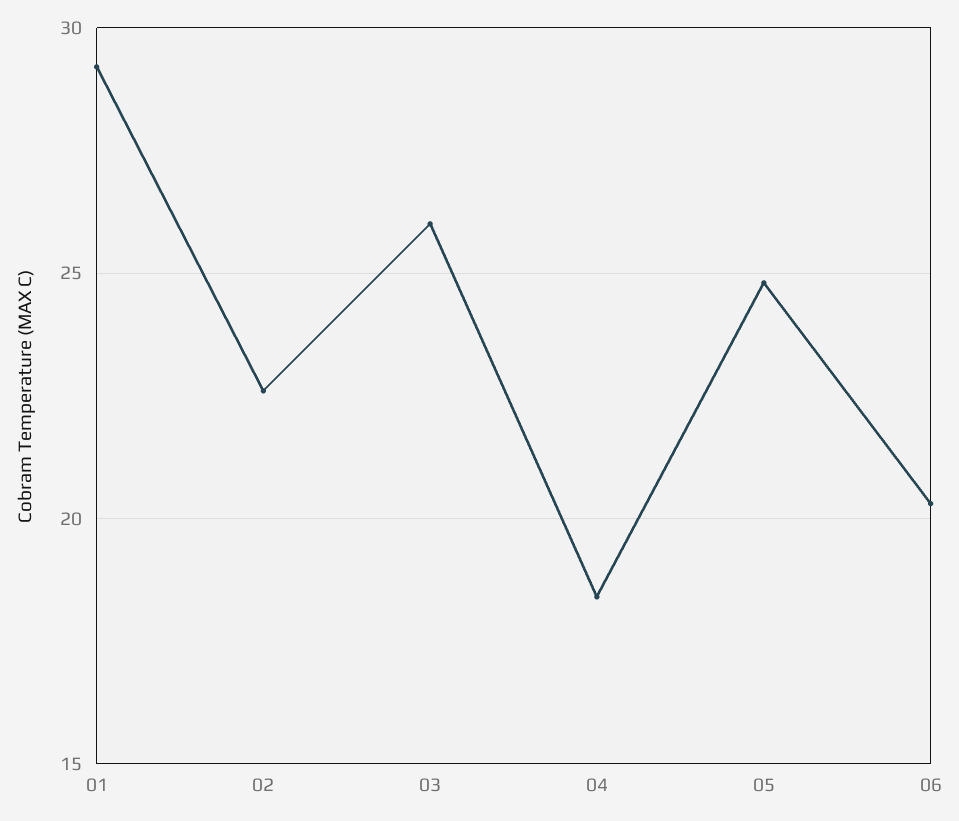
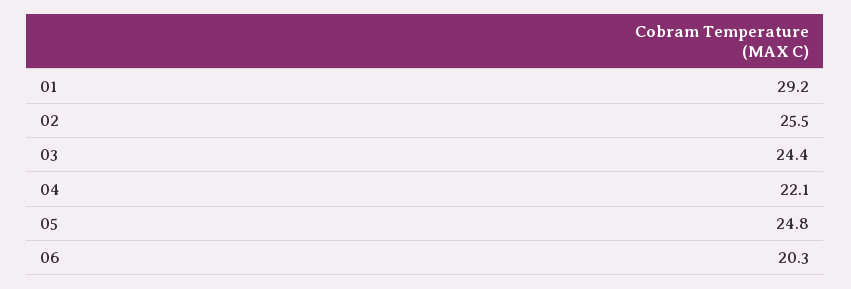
02: 22.5 -> 25.5
03: 26 -> 24.4
04: 18.5 -> 22.1

